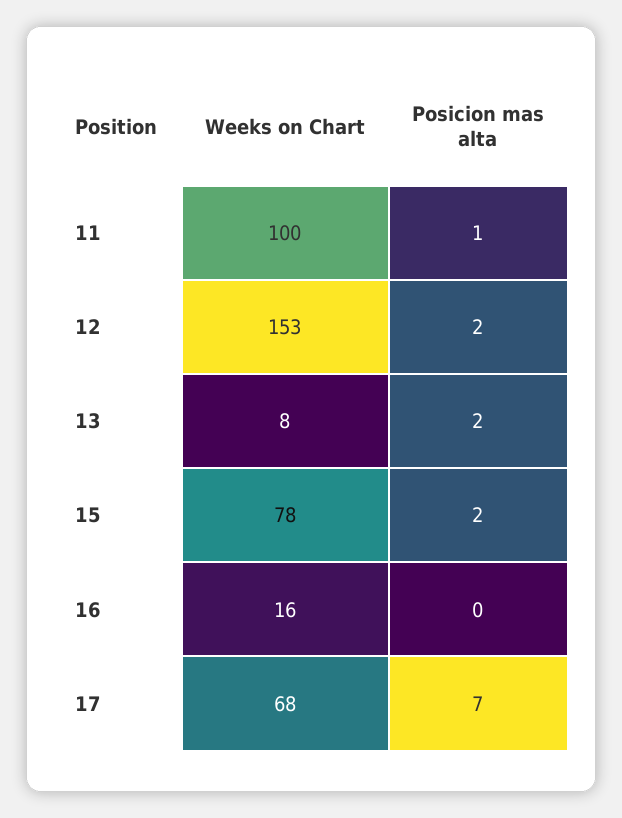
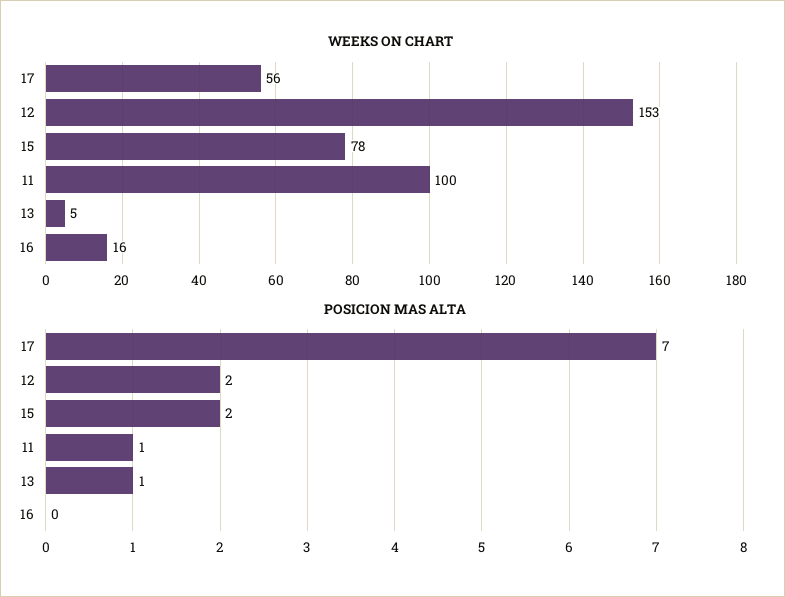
Weeks on Chart, 13: 8 -> 5
Posicion mas alta, 13: 2 -> 1
Weeks on Chart, 17: 68 -> 56

